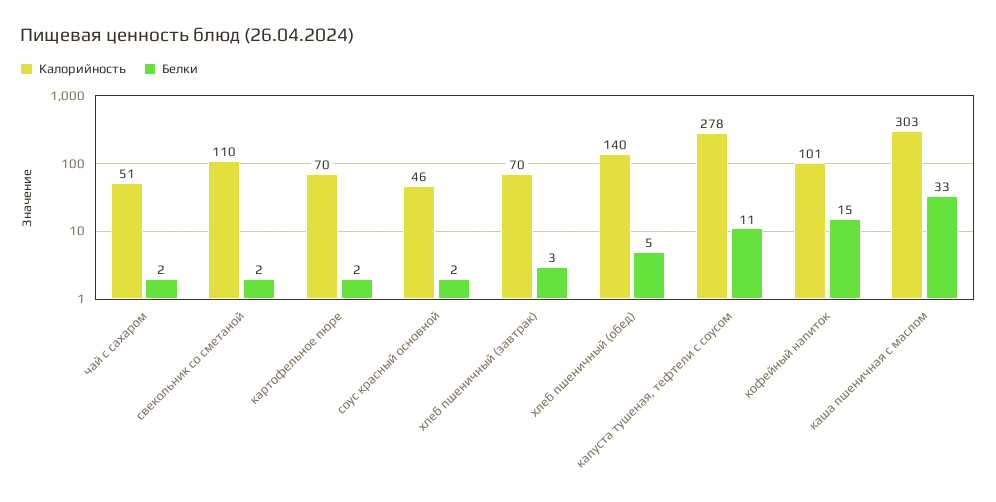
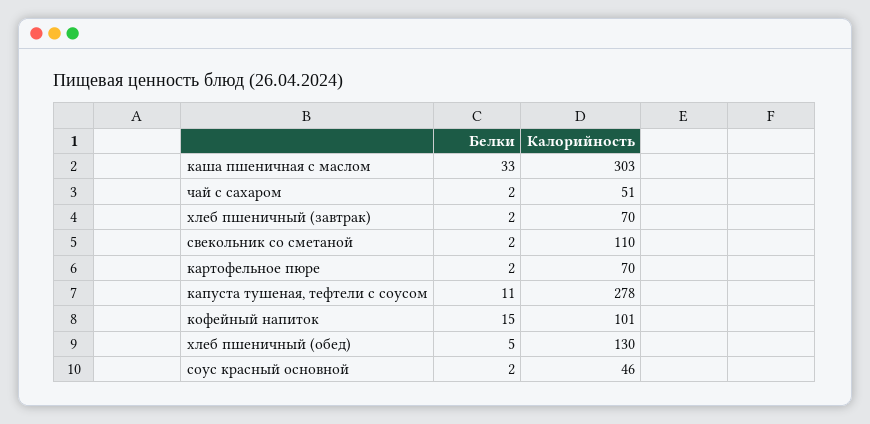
Белки, хлеб пшеничный (завтрак): 3 -> 2
Калорийность, хлеб пшеничный (обед): 140 -> 130

